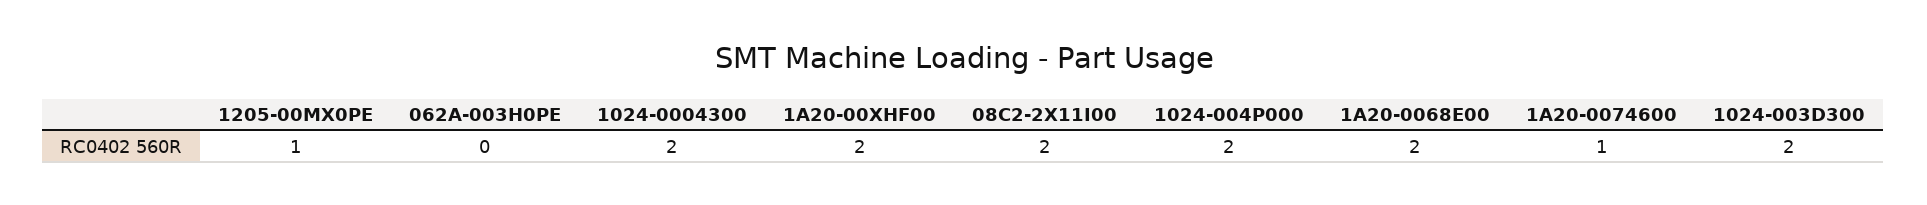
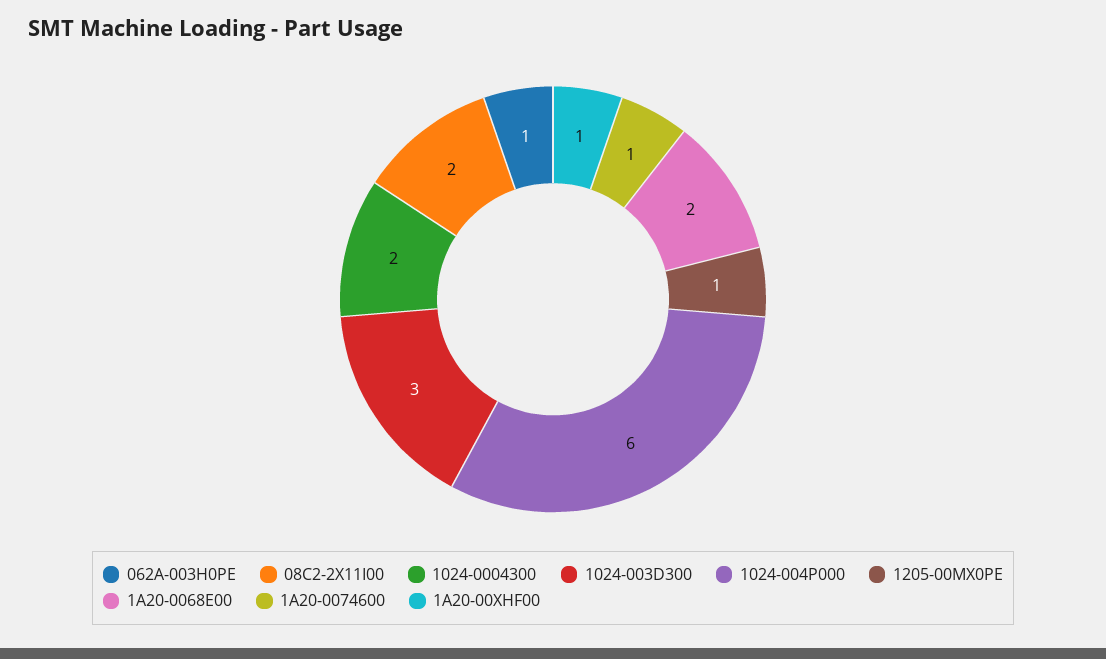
062A-003H0PE: 0 -> 1
1A20-00XHF00: 2 -> 1
1024-004P000: 2 -> 6
1024-003D300: 2 -> 3

